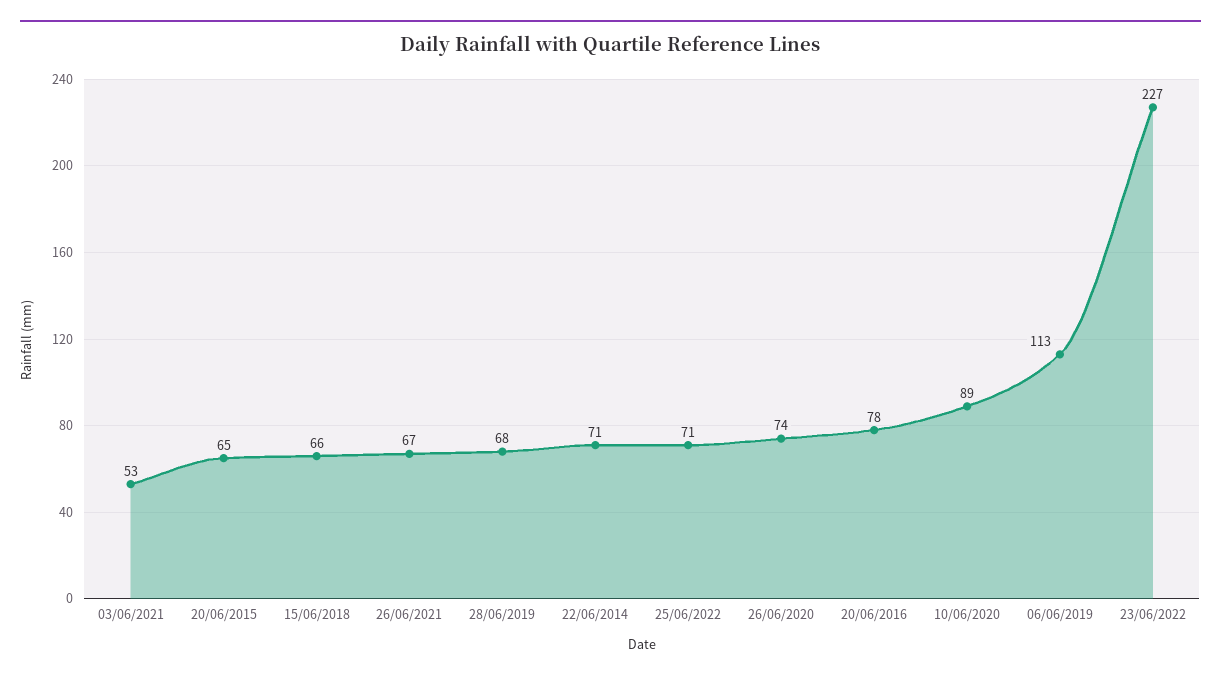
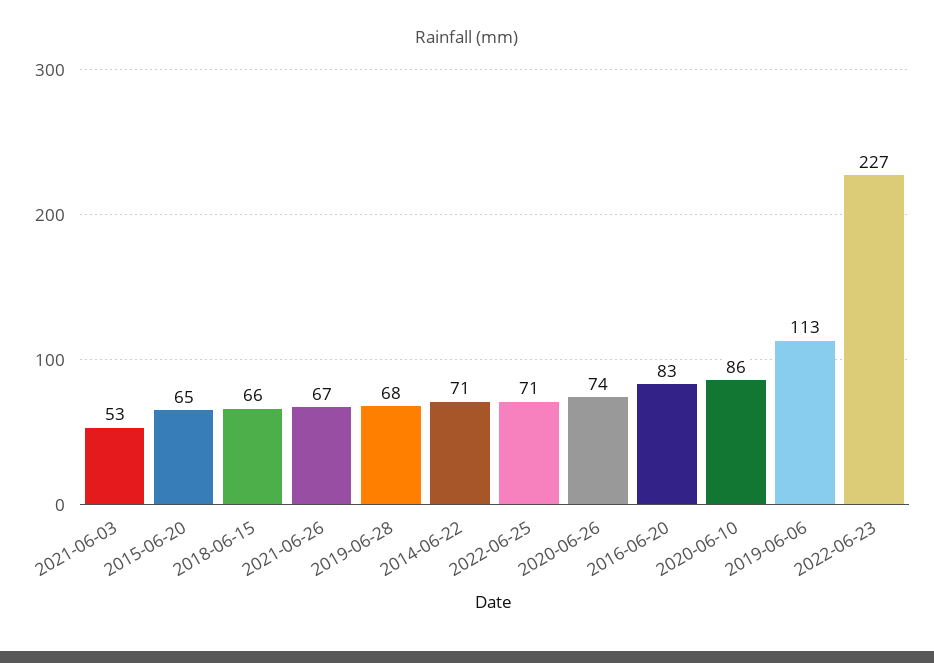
20/06/2016: 78 -> 83
10/06/2020: 89 -> 86

